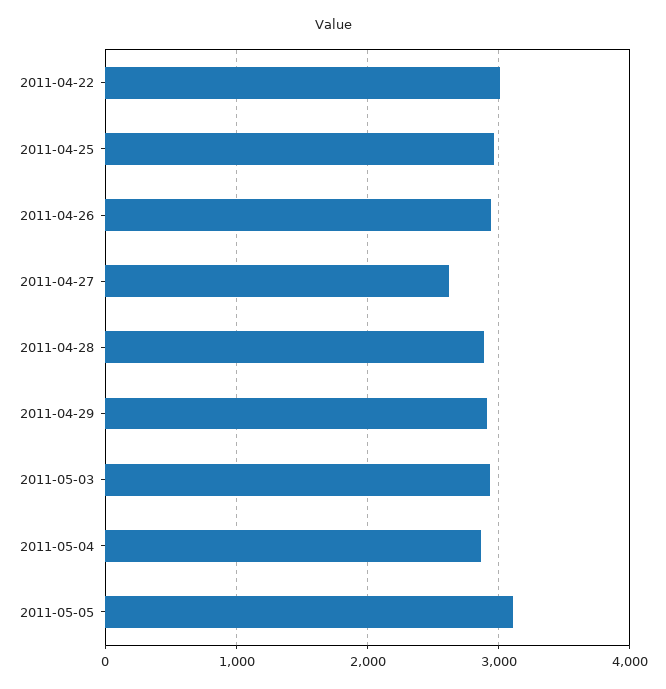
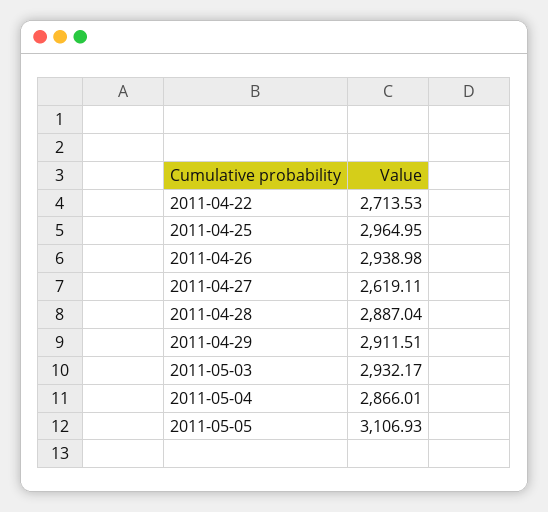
2011-04-22: 3000 -> 2713.53

